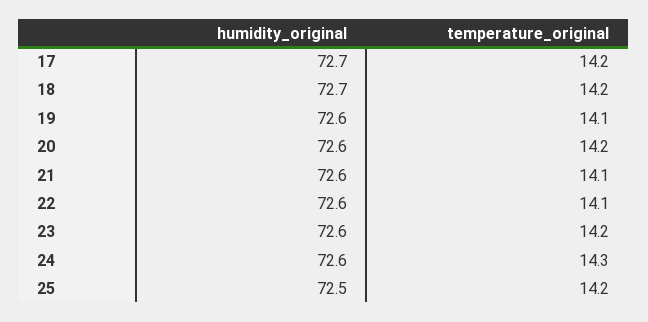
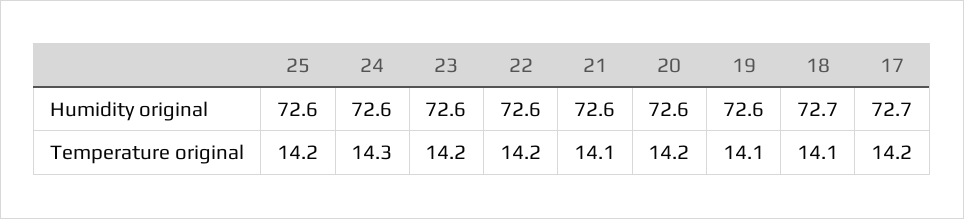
temperature_original, 18: 14.2 -> 14.1
temperature_original, 22: 14.1 -> 14.2
humidity_original, 25: 72.5 -> 72.6

